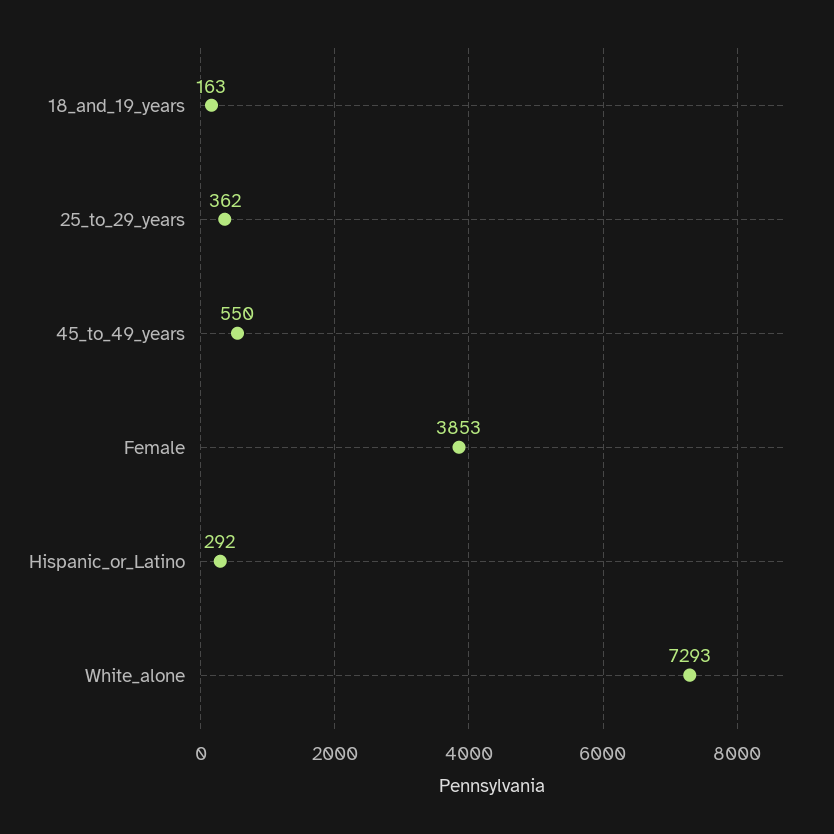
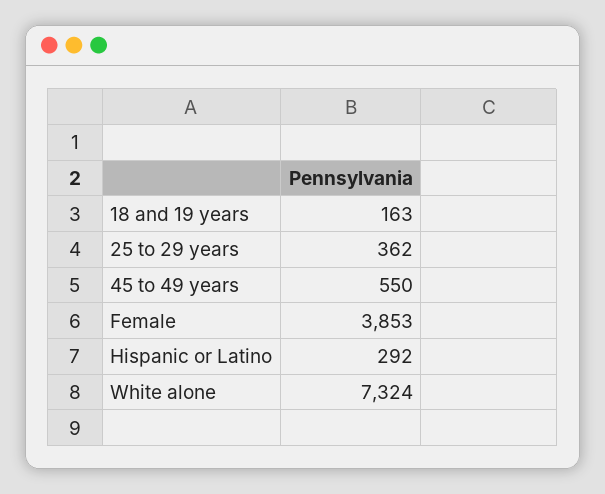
White_alone: 7293 -> 7324

